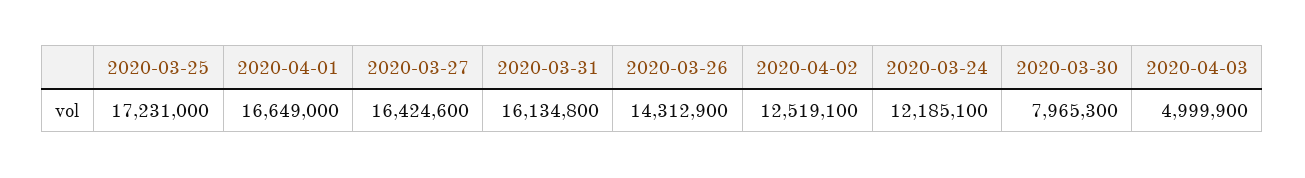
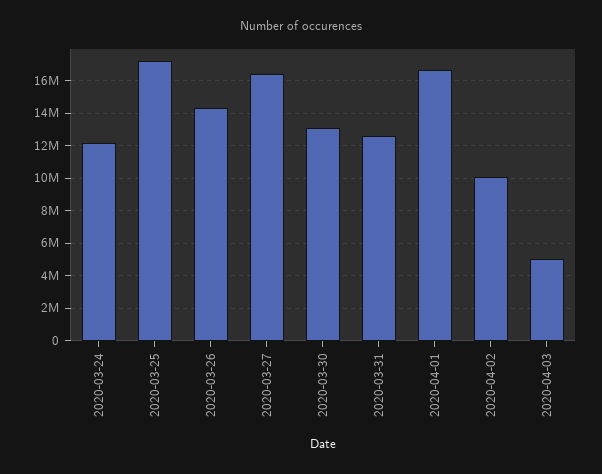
2020-03-31: 16134800 -> 12500000
2020-04-02: 12519100 -> 10000000
2020-03-30: 7965300 -> 13000000

